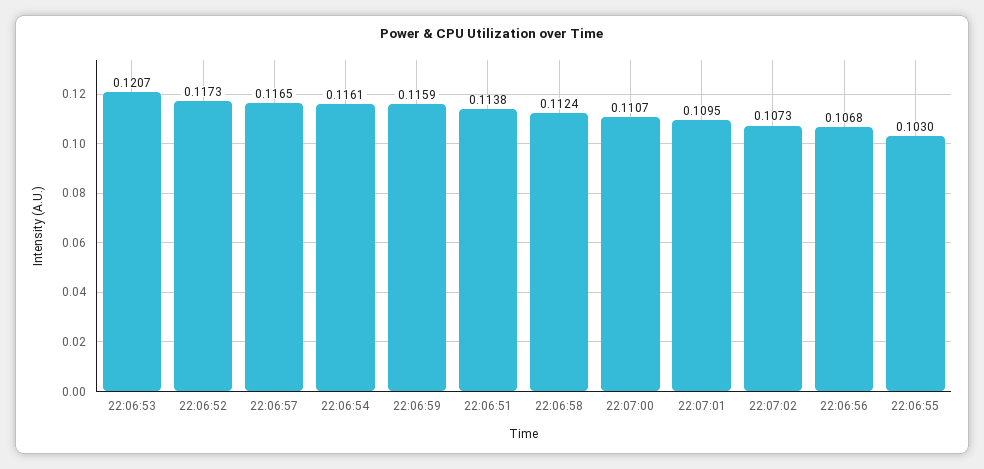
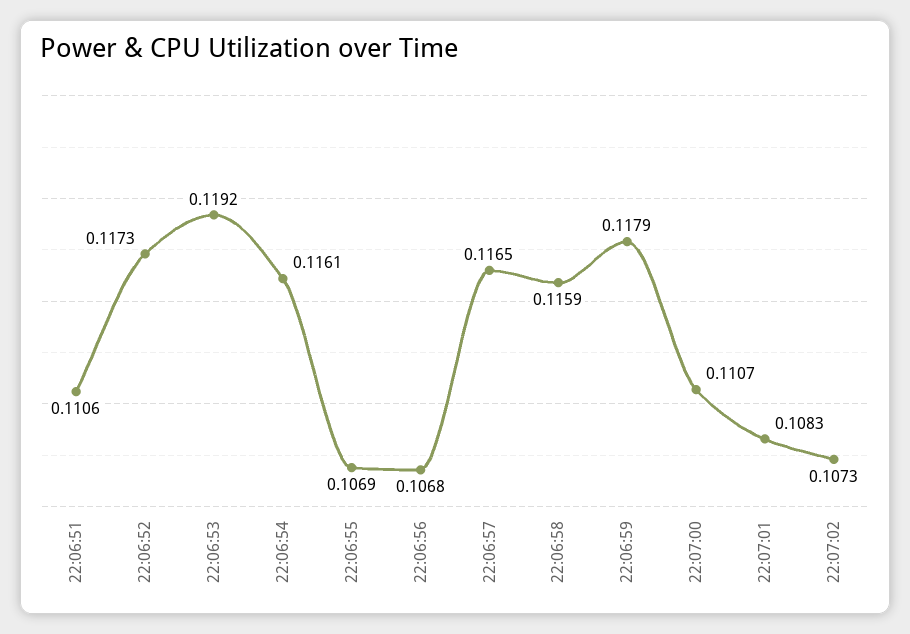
22:06:53: 0.1207 -> 0.1192
22:06:59: 0.1159 -> 0.1179
22:06:51: 0.1138 -> 0.1106
22:06:58: 0.1124 -> 0.1159
22:07:01: 0.1095 -> 0.1083
22:06:55: 0.103 -> 0.1069

